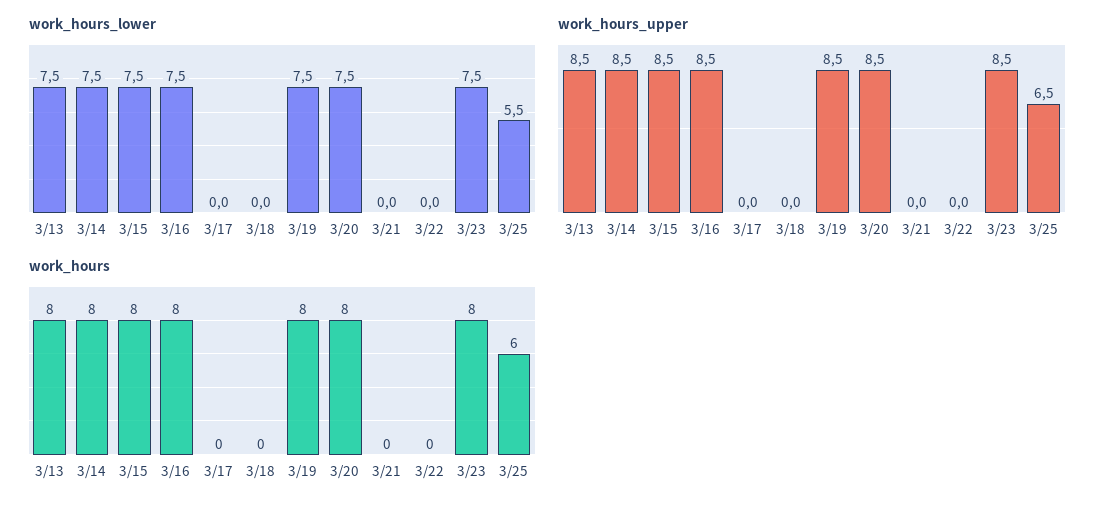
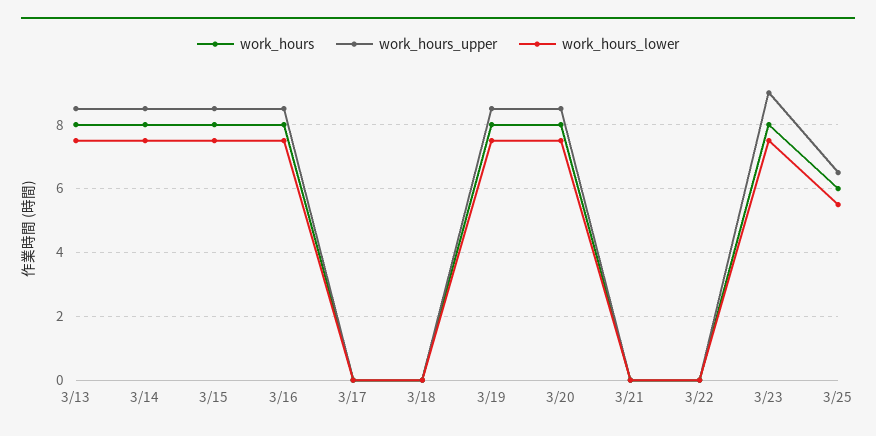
work_hours_upper, 3/23: 8.5 -> 9

